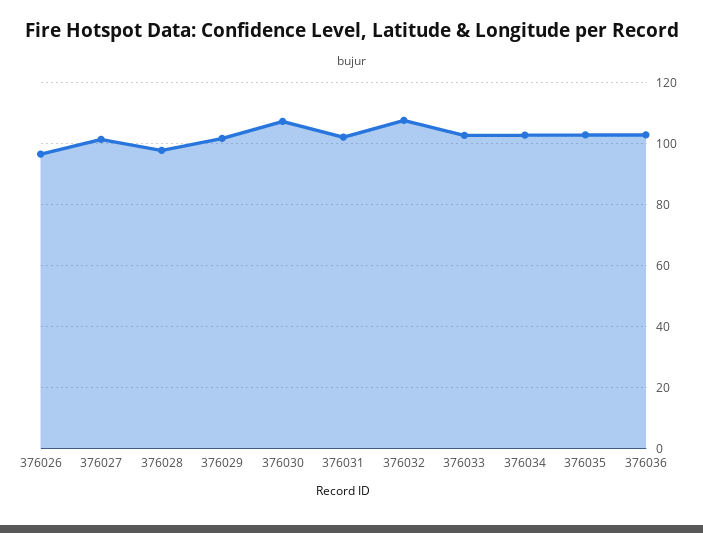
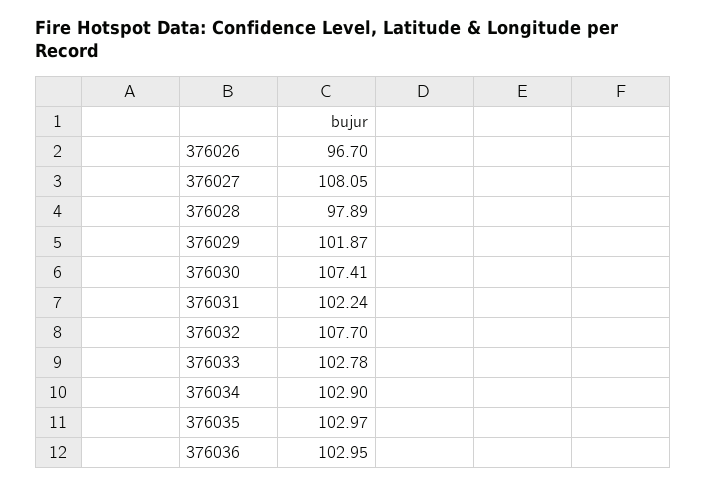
376027: 102 -> 108.05

